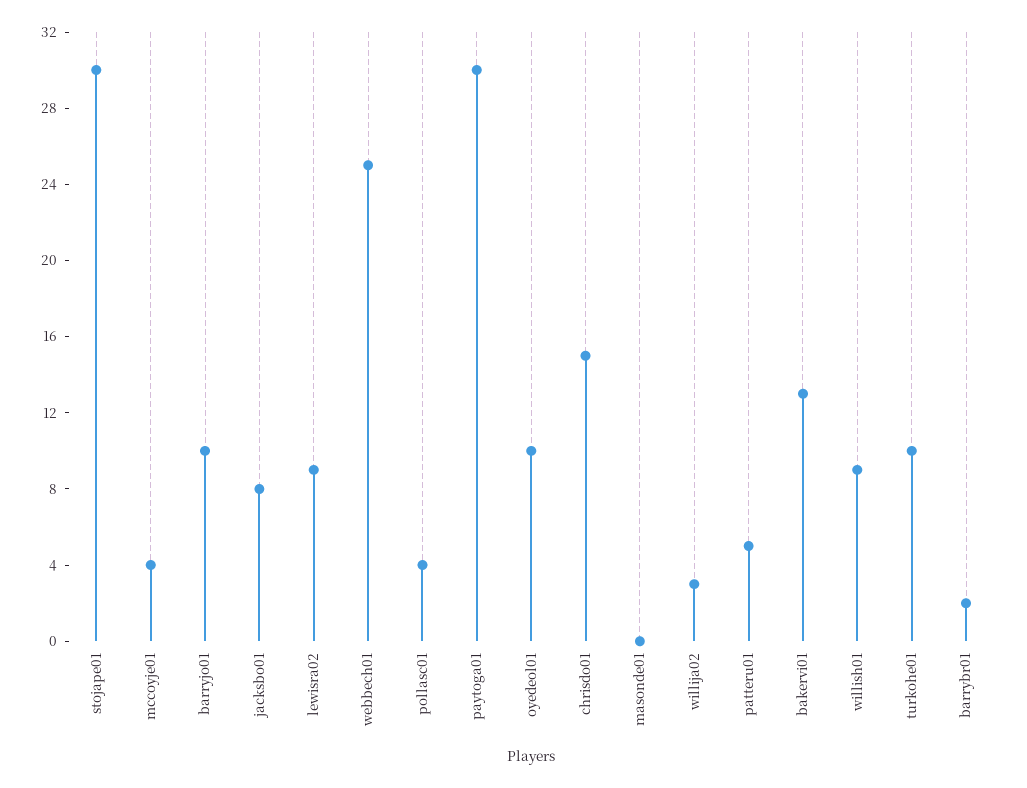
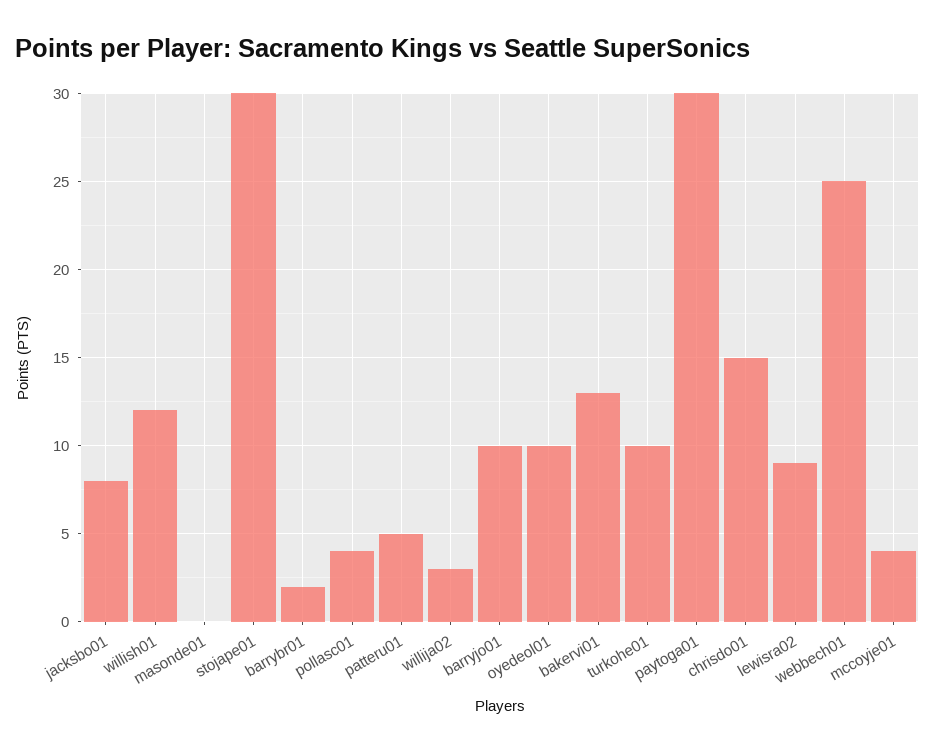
willish01: 9 -> 12

